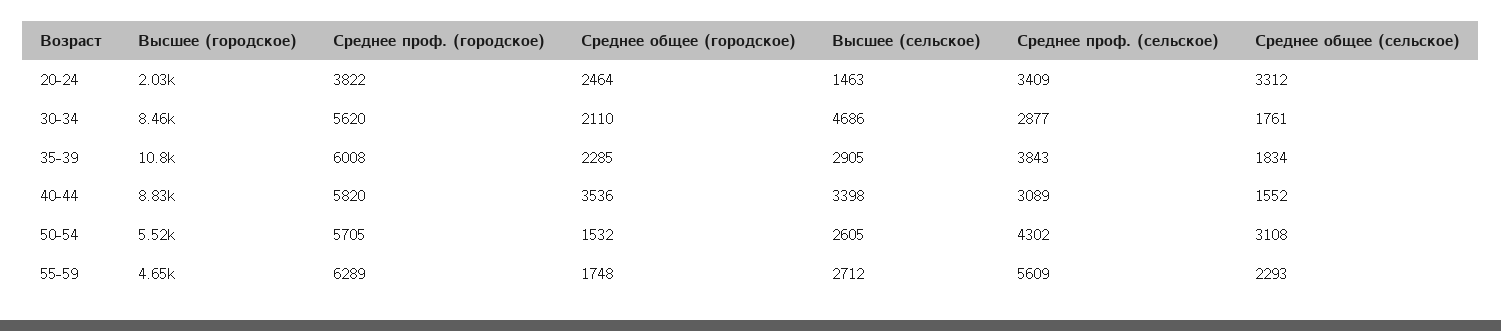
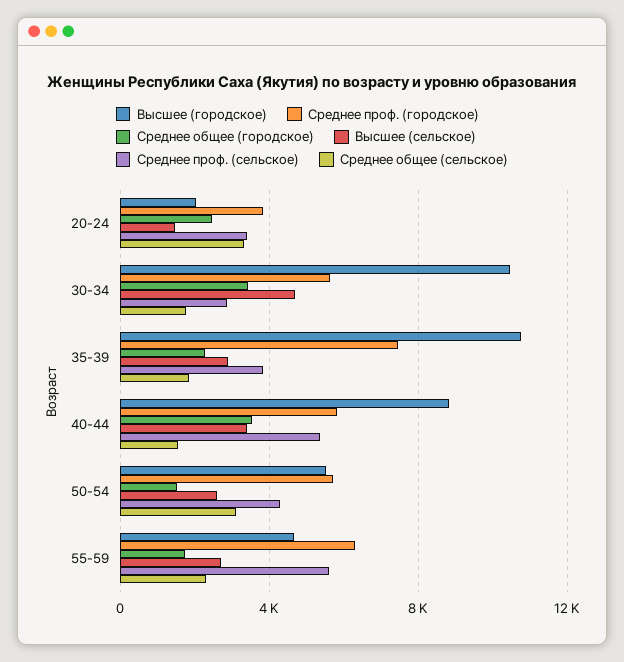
Высшее (городское), 30-34: 8460 -> 10500
Среднее общее (городское), 30-34: 2110 -> 3500
Среднее проф. (городское), 35-39: 6008 -> 7500
Среднее проф. (сельское), 40-44: 3089 -> 5500

